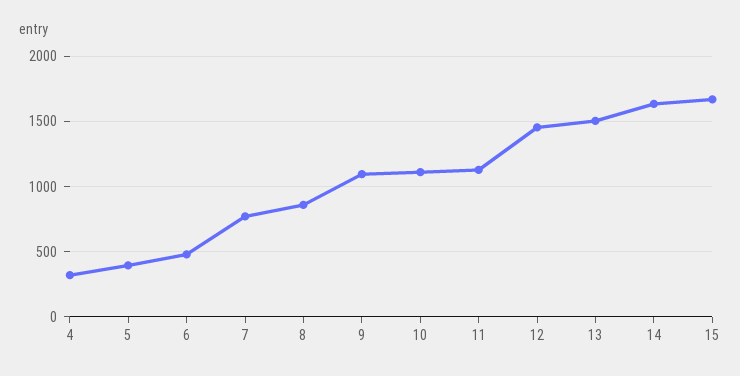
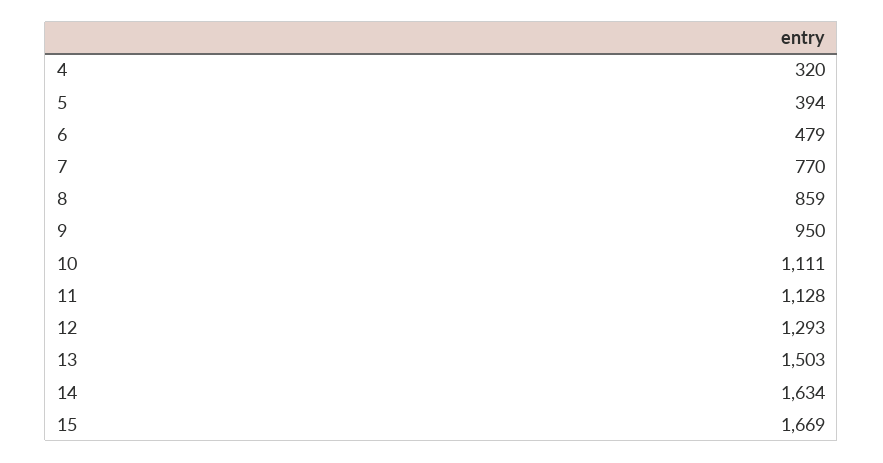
9: 1100 -> 950
12: 1450 -> 1293

